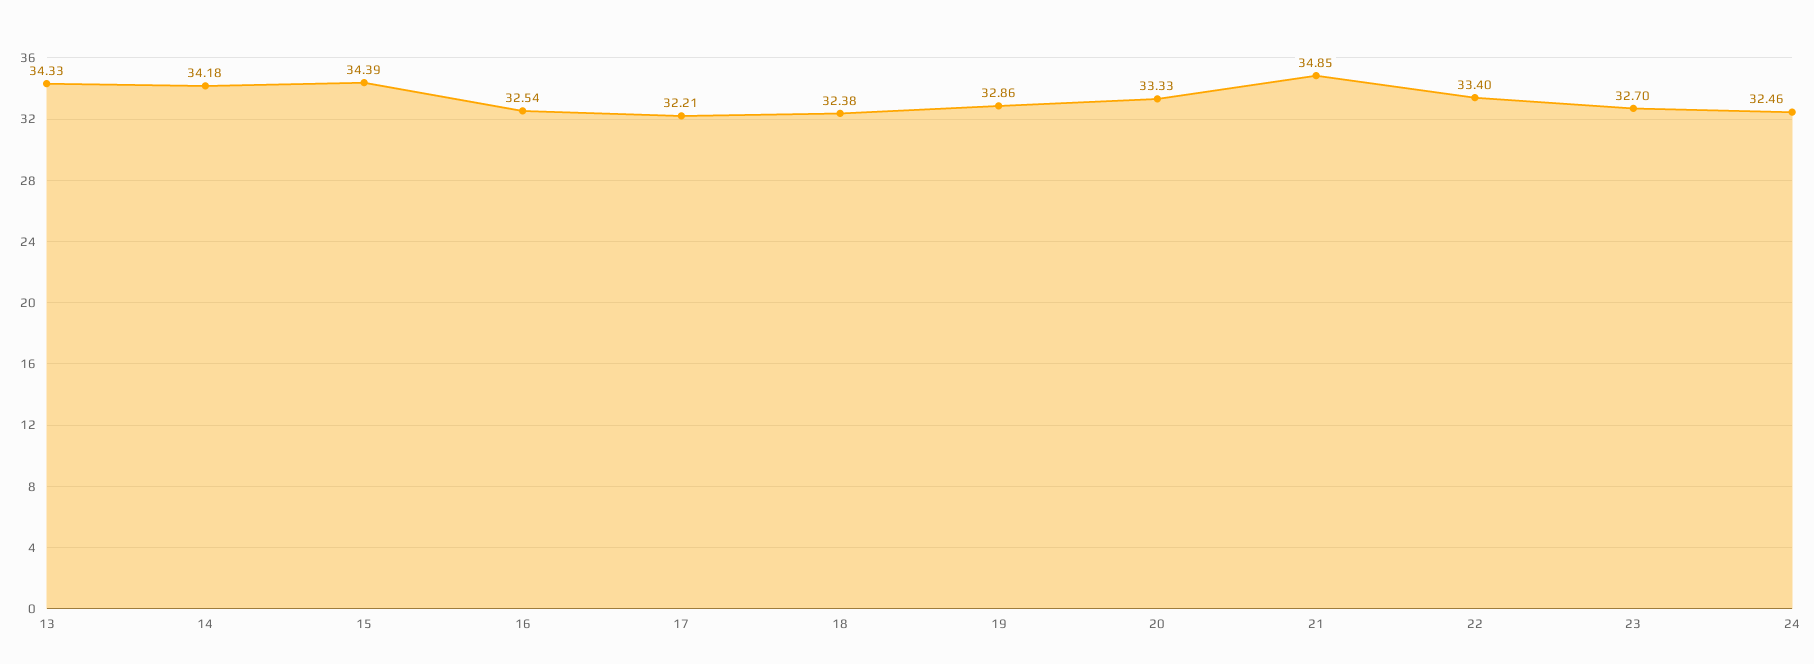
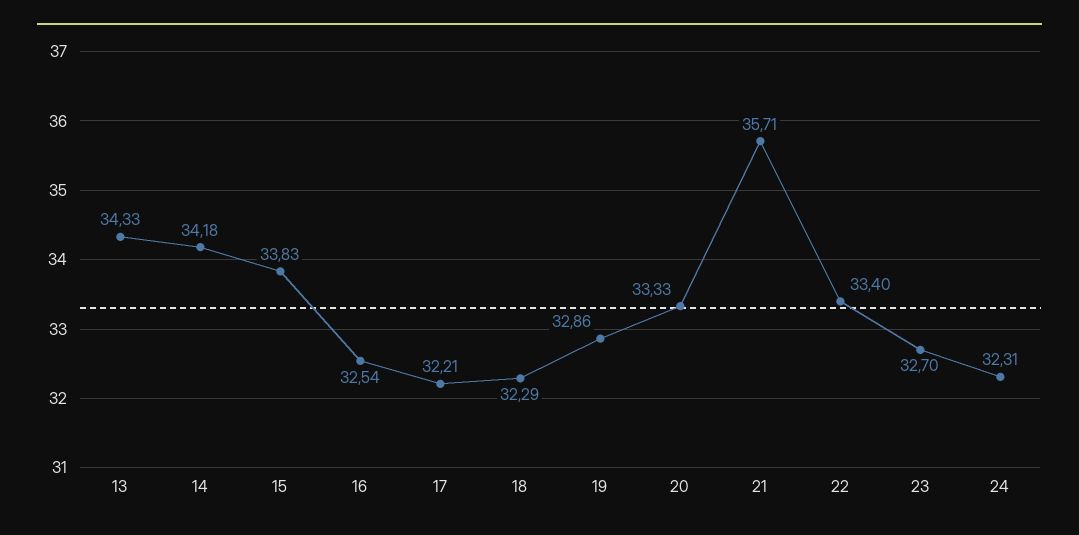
15: 34.39 -> 33.83
18: 32.38 -> 32.29
21: 34.85 -> 35.71
24: 32.46 -> 32.31

